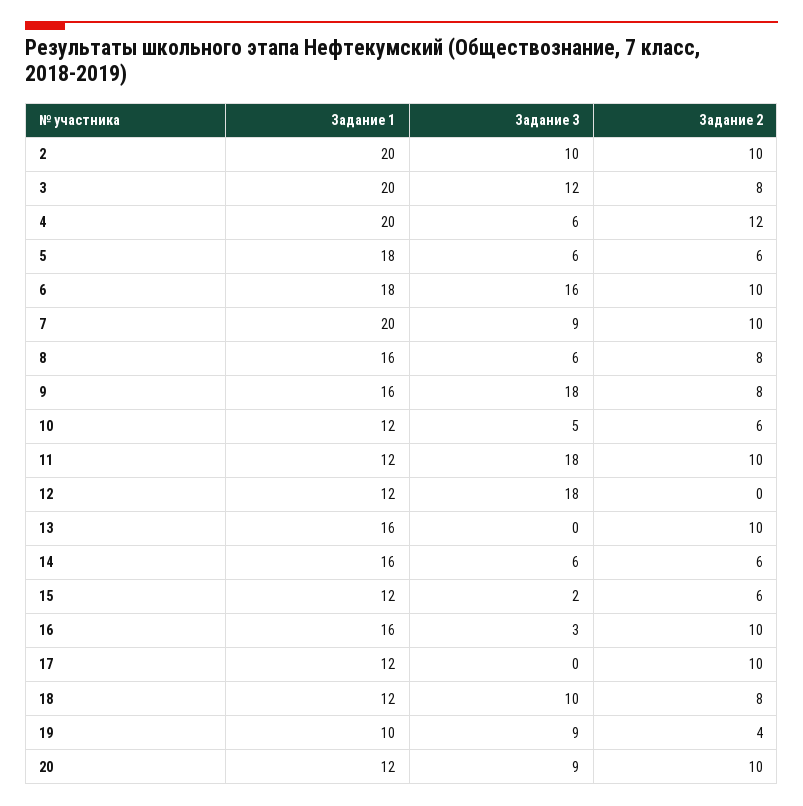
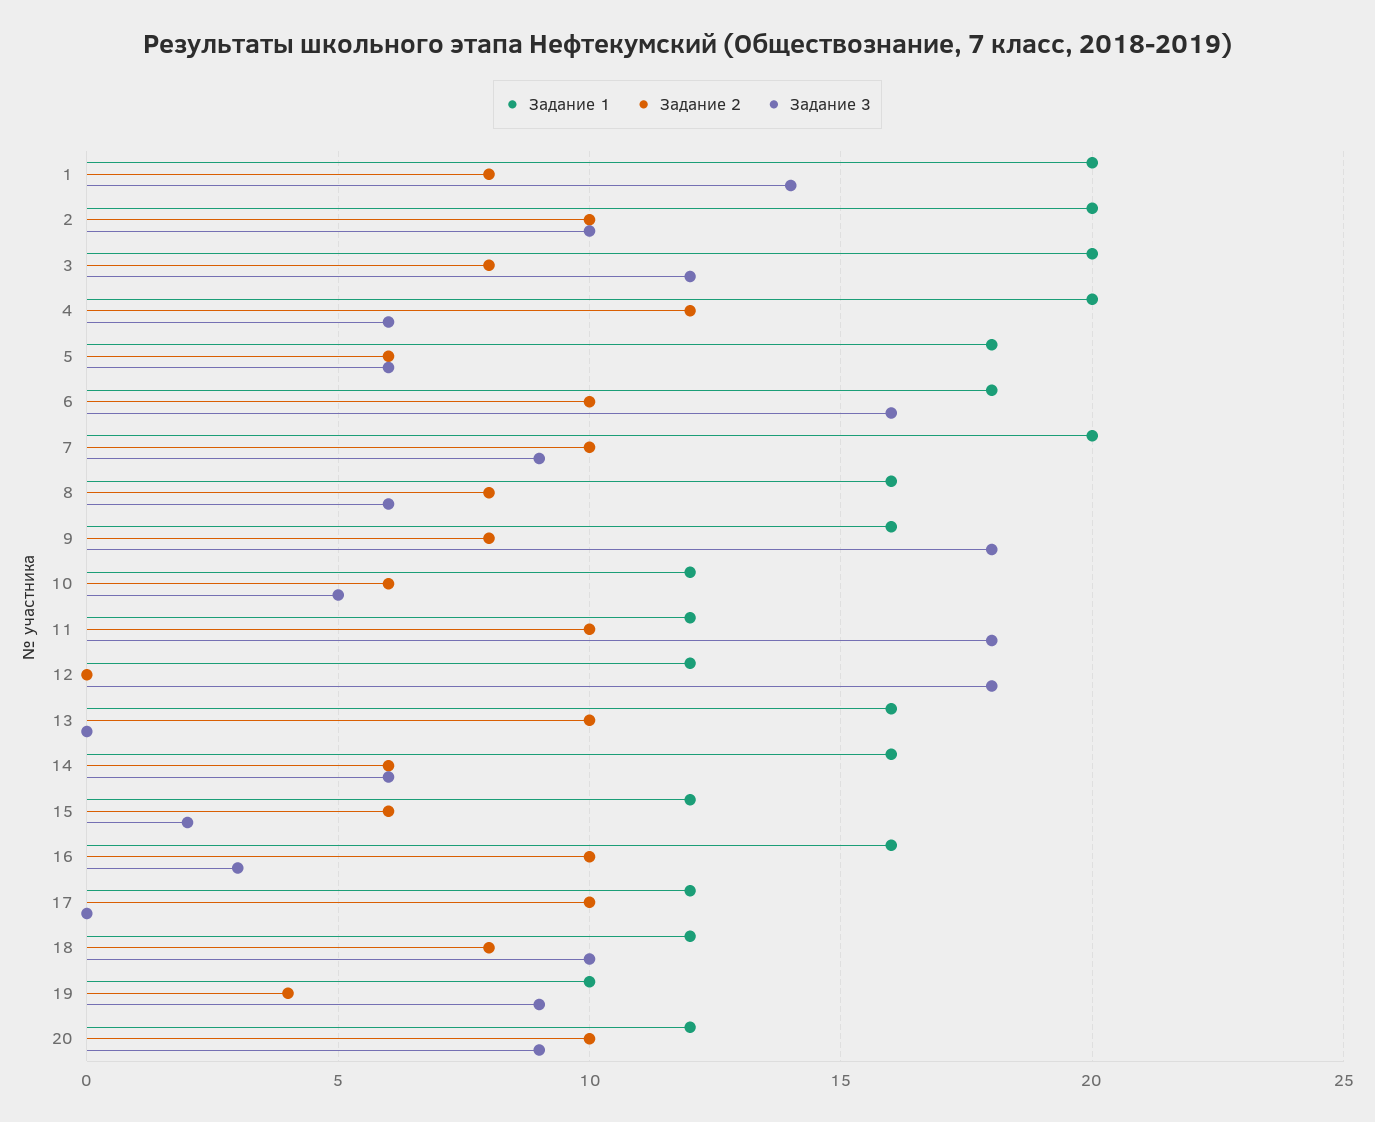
Задание 1, 1: none -> 20
Задание 2, 1: none -> 8
Задание 3, 1: none -> 14

